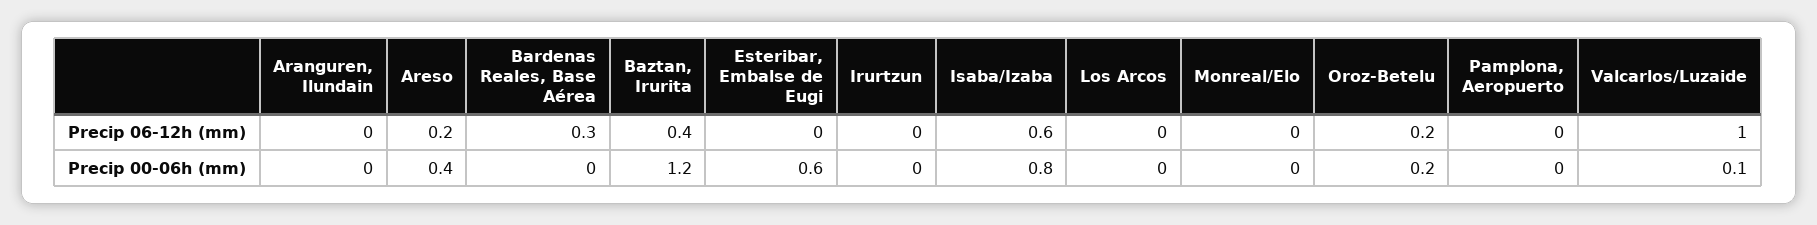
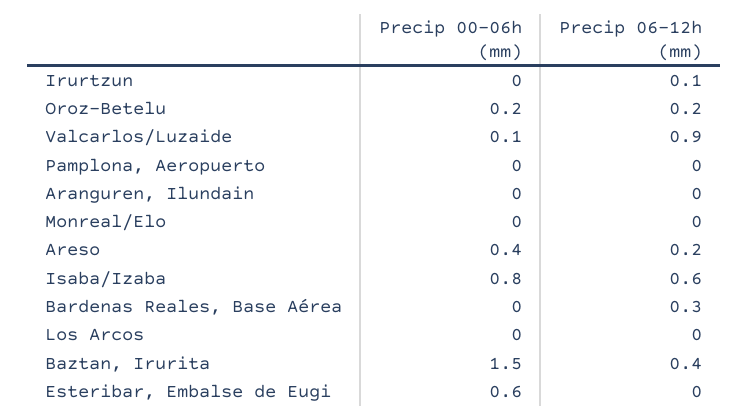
Irurtzun, Precip 06-12h (mm): 0 -> 0.1
Valcarlos/Luzaide, Precip 06-12h (mm): 1 -> 0.9
Baztan, Irurita, Precip 00-06h (mm): 1.2 -> 1.5

